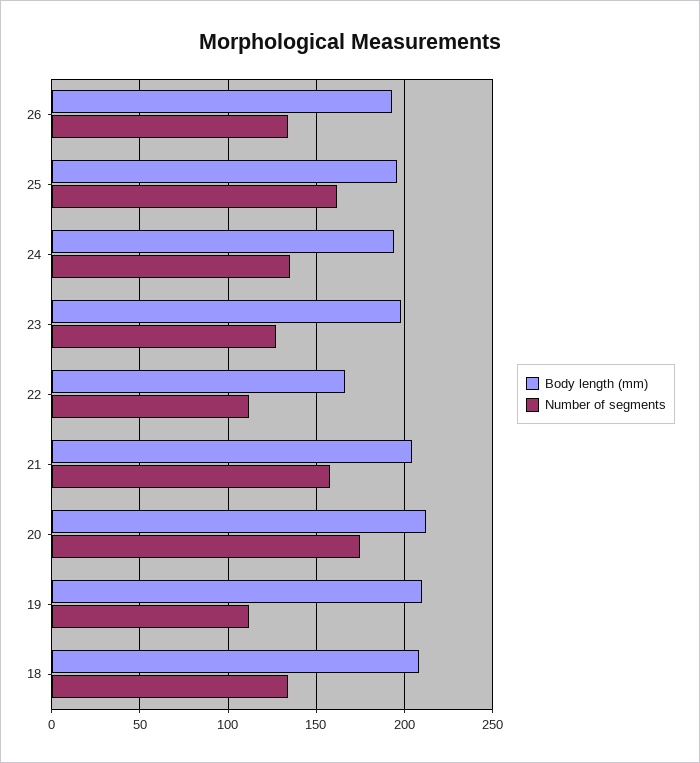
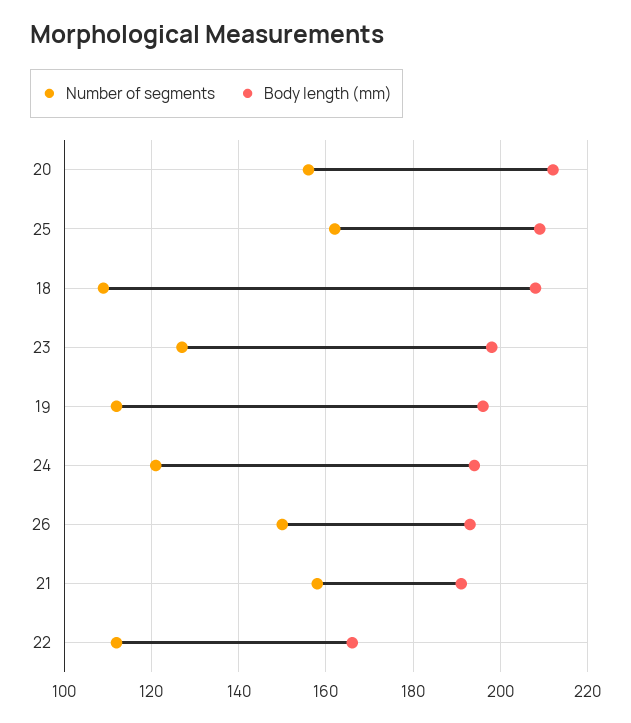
Number of segments, 26: 135 -> 150
Body length (mm), 25: 195 -> 210
Number of segments, 24: 135 -> 120
Body length (mm), 21: 205 -> 190
Number of segments, 20: 175 -> 155
Body length (mm), 19: 210 -> 195
Number of segments, 18: 135 -> 110

